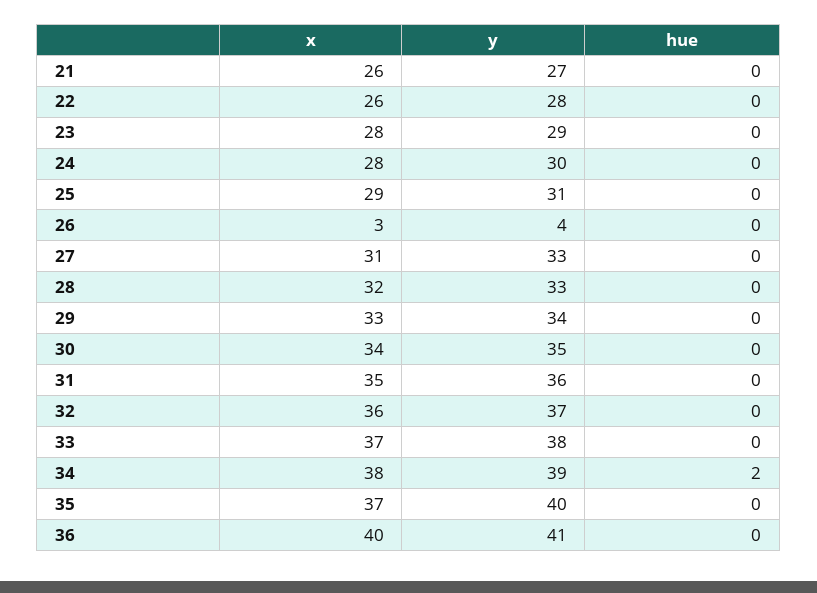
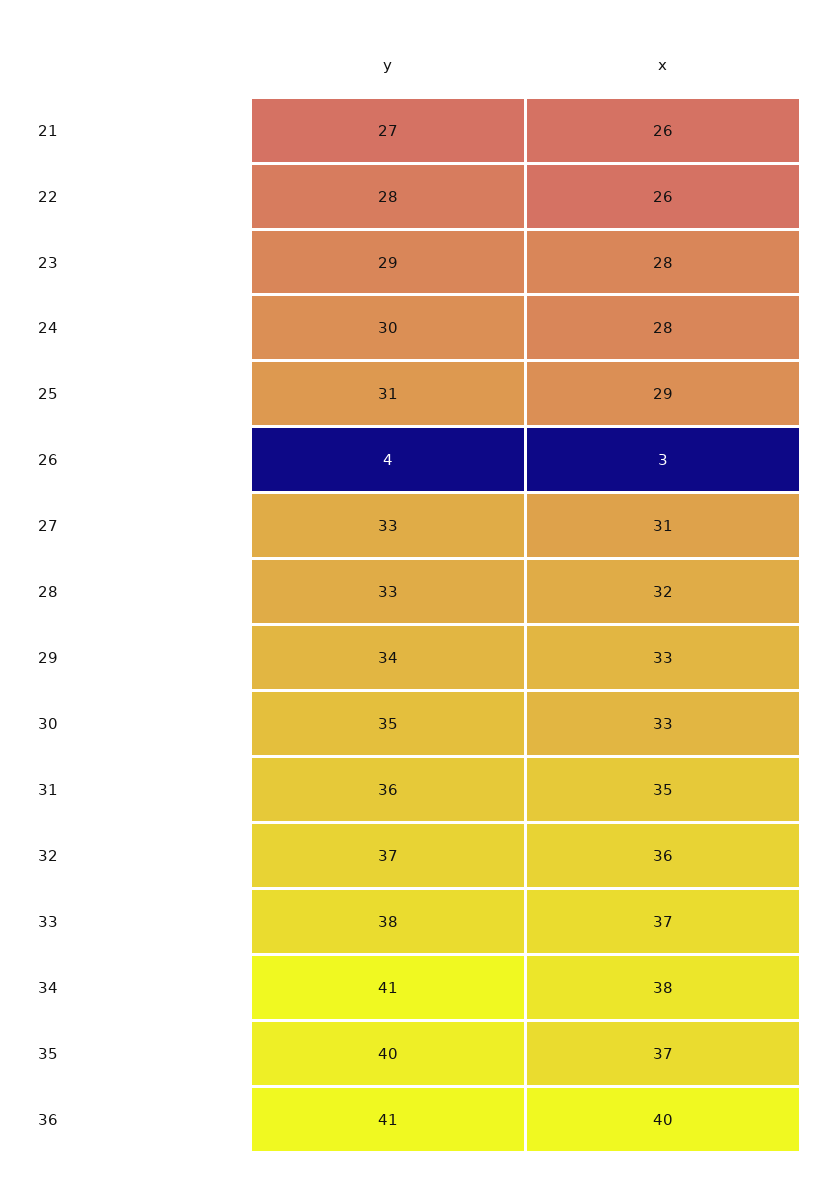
hue, 21: 0 -> none
hue, 22: 0 -> none
hue, 23: 0 -> none
hue, 24: 0 -> none
hue, 25: 0 -> none
hue, 26: 0 -> none
hue, 27: 0 -> none
hue, 28: 0 -> none
hue, 29: 0 -> none
x, 30: 34 -> 33
hue, 30: 0 -> none
hue, 31: 0 -> none
hue, 32: 0 -> none
hue, 33: 0 -> none
y, 34: 39 -> 41
hue, 34: 2 -> none
hue, 35: 0 -> none
hue, 36: 0 -> none

